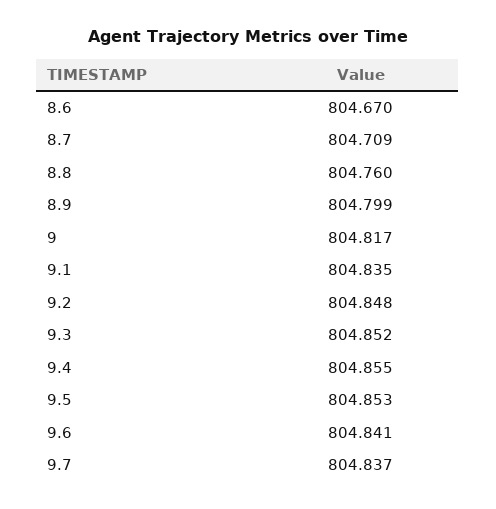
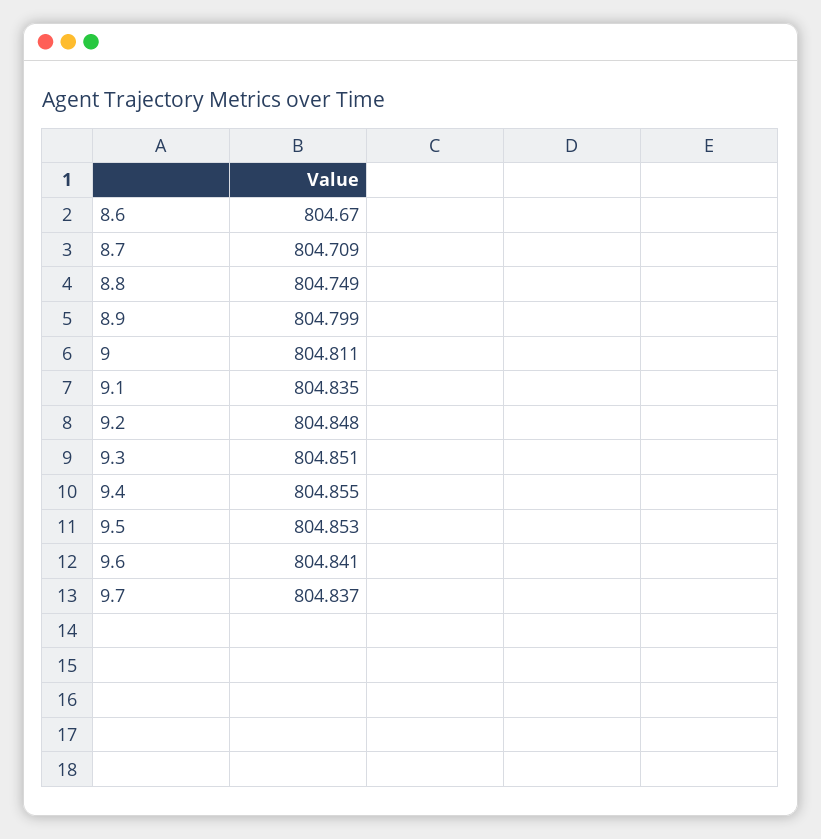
8.8: 804.76 -> 804.749
9: 804.817 -> 804.811
9.3: 804.852 -> 804.851

